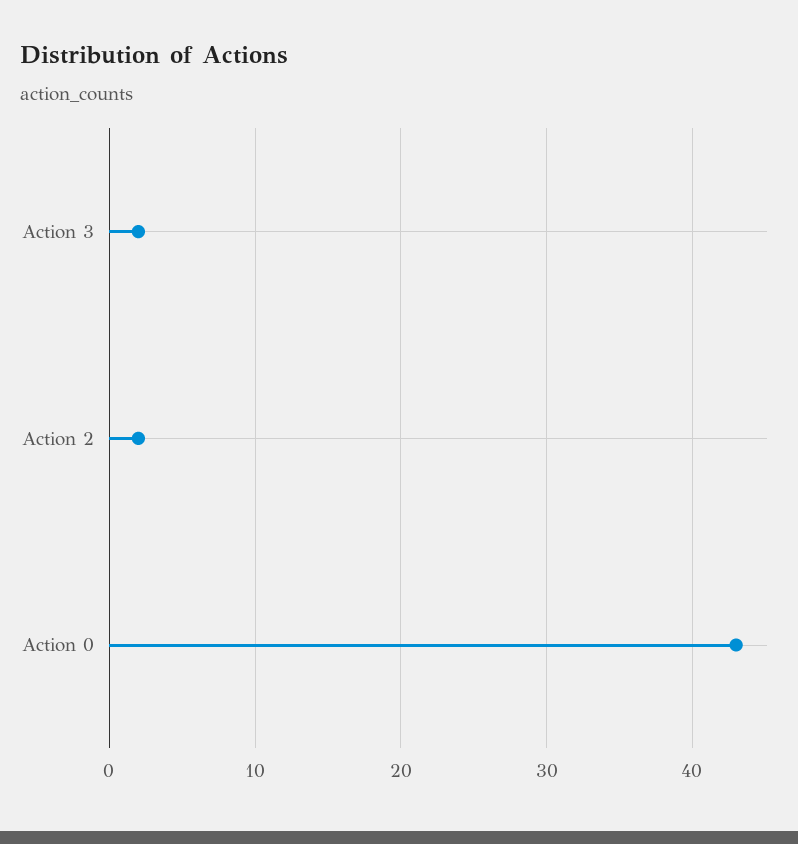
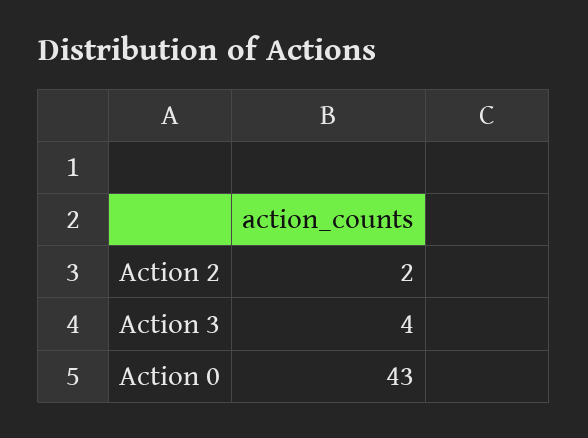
Action 3: 2 -> 4

